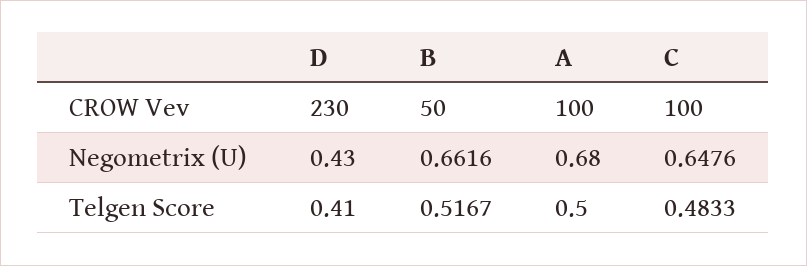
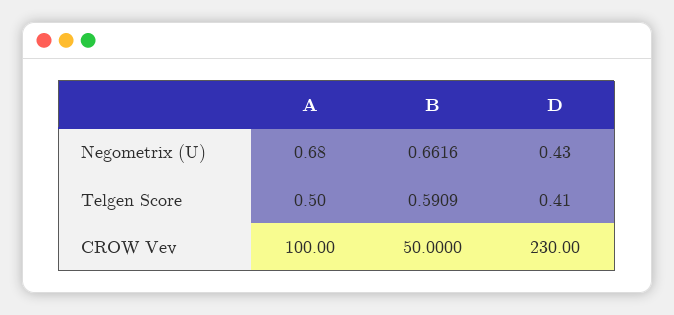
C, CROW Vev: 100 -> none
C, Negometrix (U): 0.6476 -> none
B, Telgen Score: 0.5167 -> 0.5909
C, Telgen Score: 0.4833 -> none

